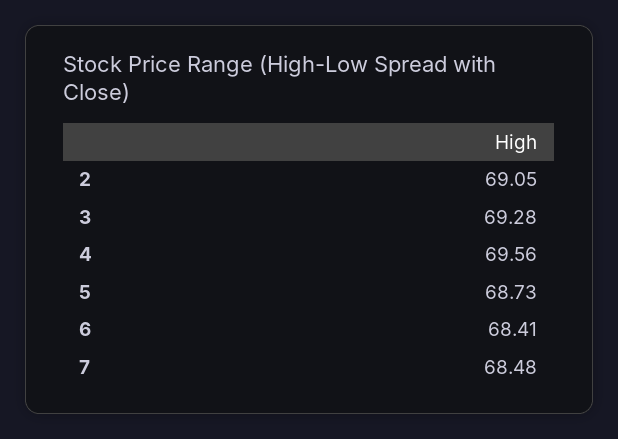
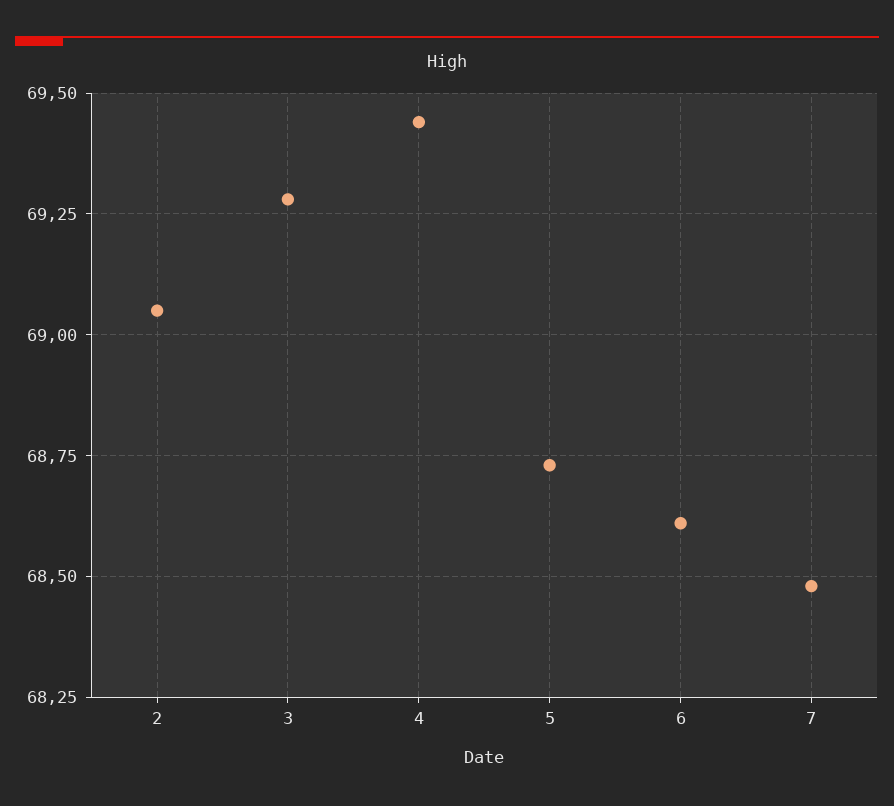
4: 69.56 -> 69.45
6: 68.41 -> 68.6

